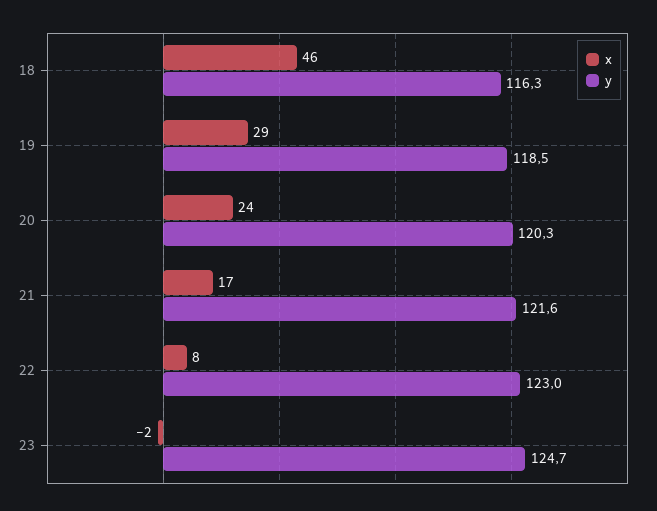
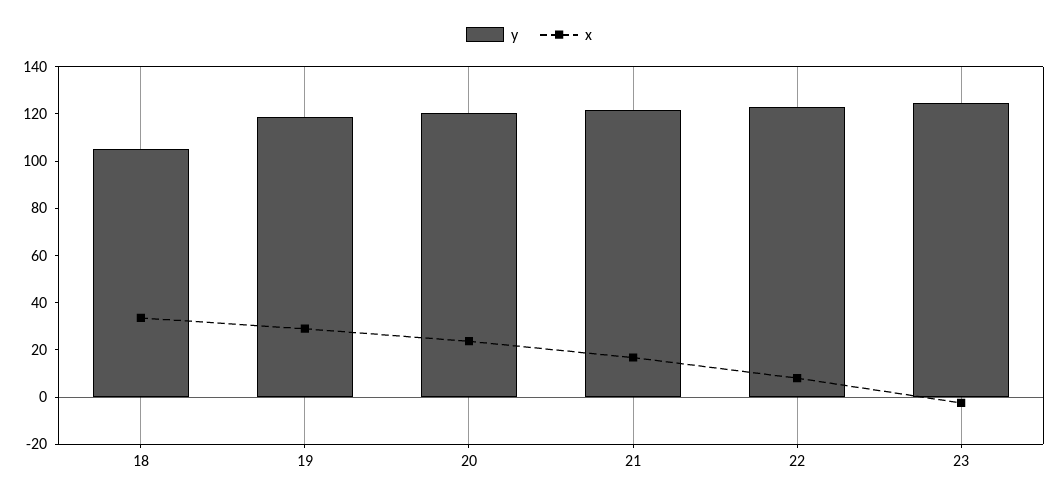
x, 18: 46 -> 35
y, 18: 116.3 -> 105

